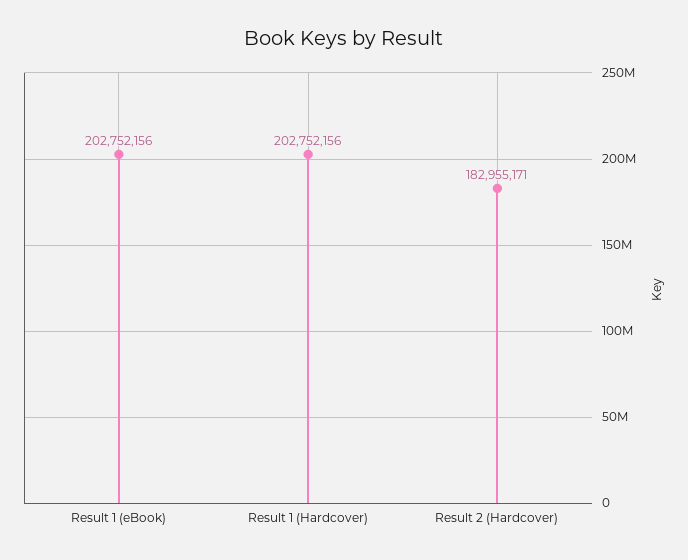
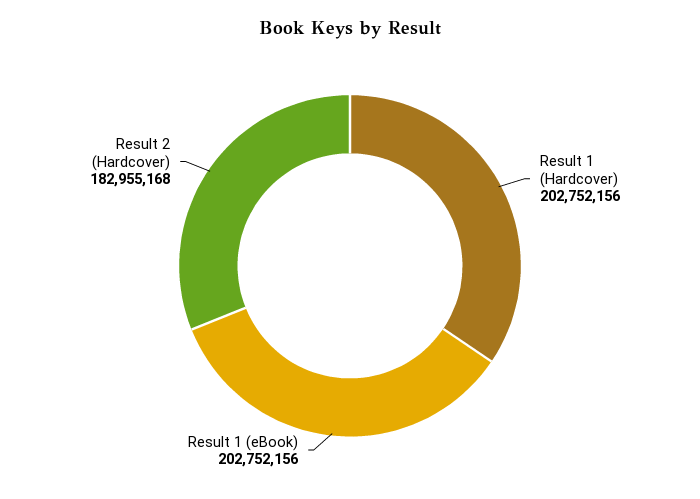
Result 2 (Hardcover): 182955171 -> 182955168

